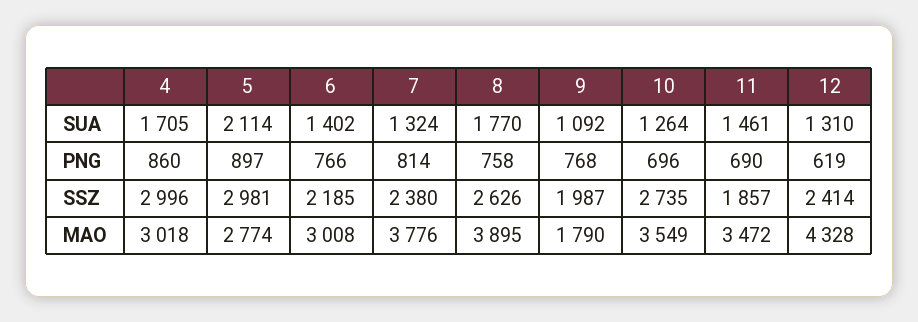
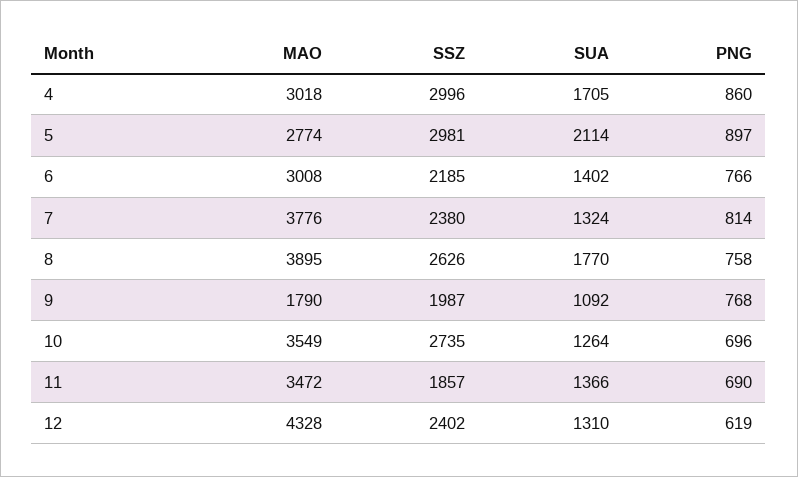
11, SUA: 1461 -> 1366
12, SSZ: 2414 -> 2402

